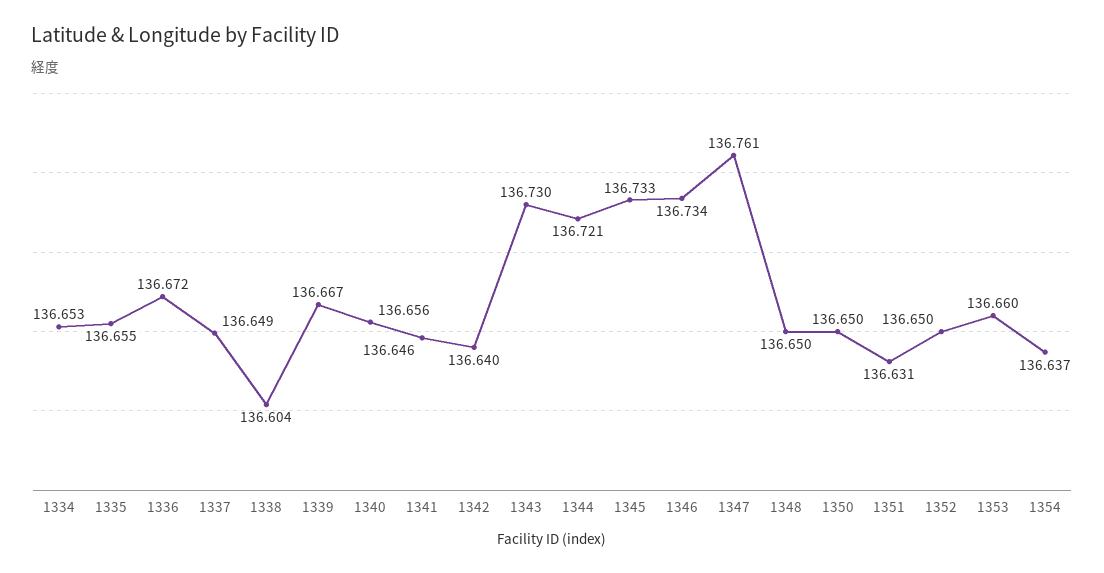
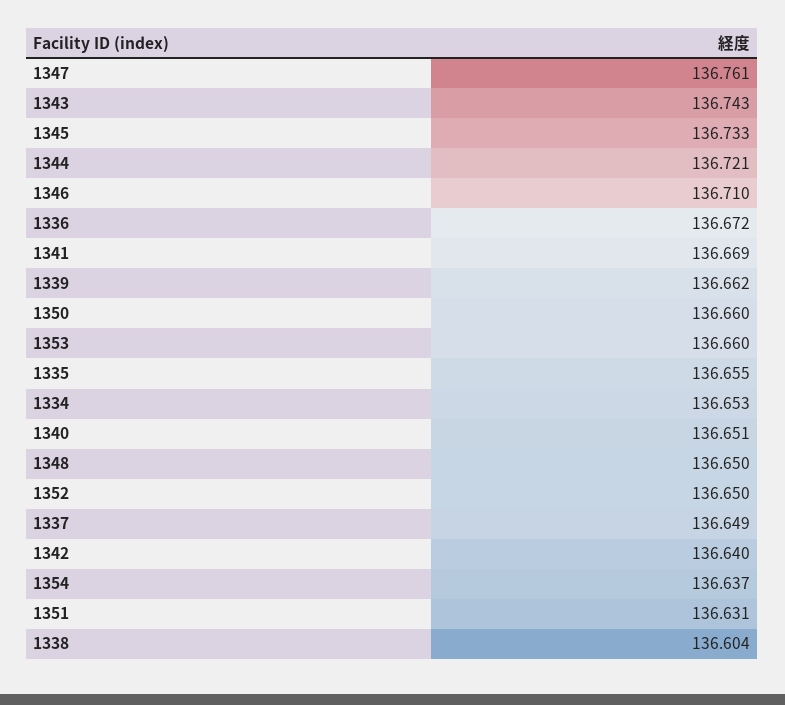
1339: 136.667 -> 136.662
1340: 136.656 -> 136.651
1341: 136.646 -> 136.669
1343: 136.73 -> 136.743
1346: 136.734 -> 136.71
1350: 136.65 -> 136.66

